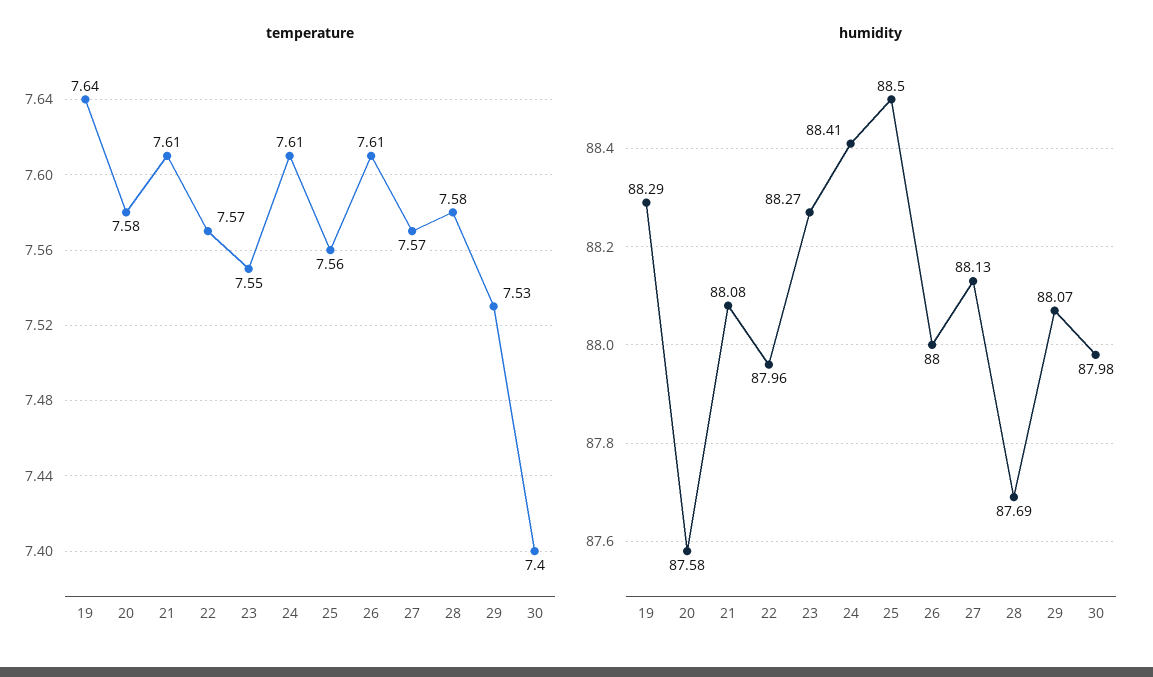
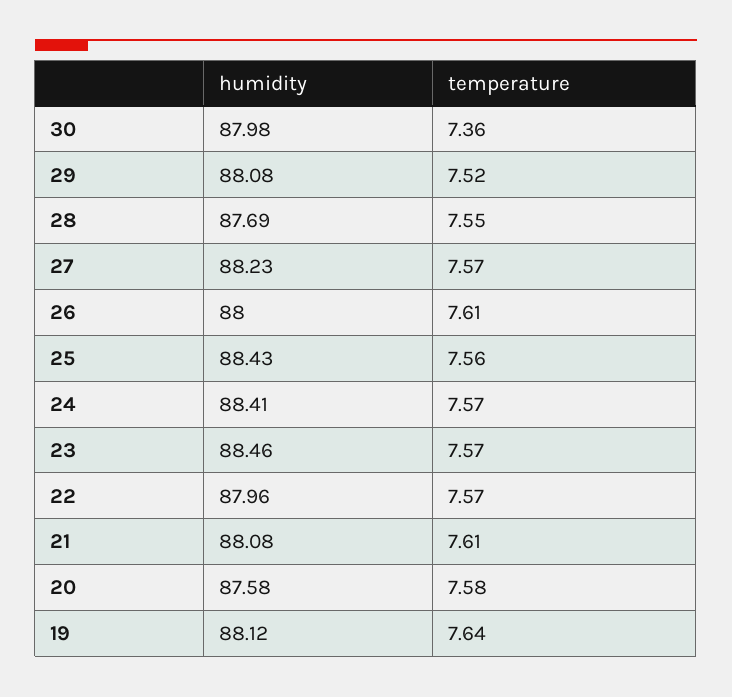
temperature, 23: 7.55 -> 7.57
temperature, 24: 7.61 -> 7.57
temperature, 28: 7.58 -> 7.55
temperature, 29: 7.53 -> 7.52
temperature, 30: 7.4 -> 7.36
humidity, 19: 88.29 -> 88.12
humidity, 23: 88.27 -> 88.46
humidity, 25: 88.5 -> 88.43
humidity, 27: 88.13 -> 88.23
humidity, 29: 88.07 -> 88.08

